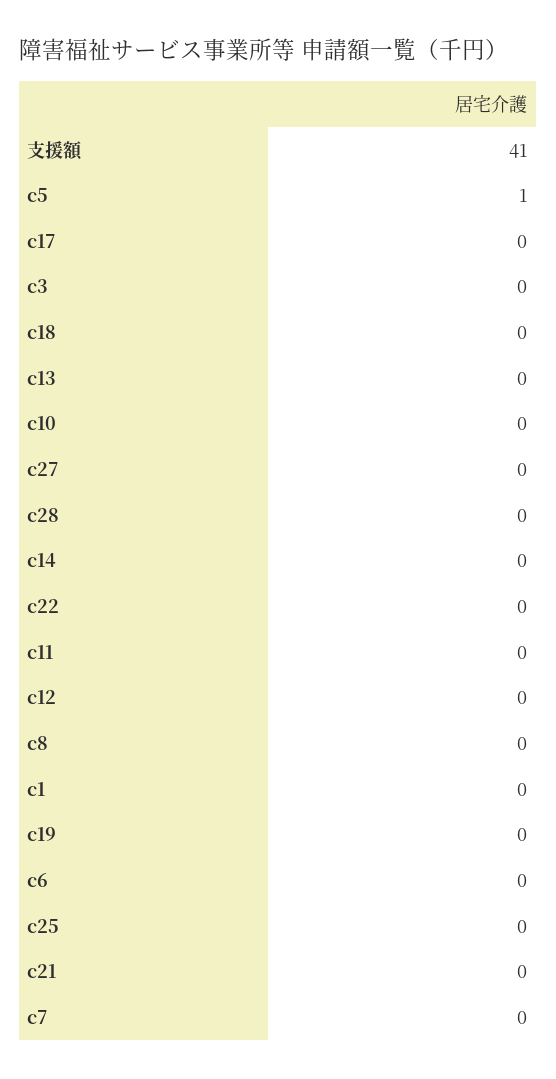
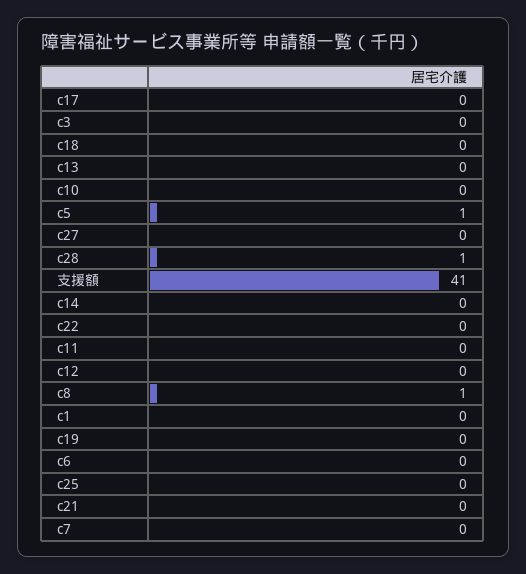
c28: 0 -> 1
c8: 0 -> 1

